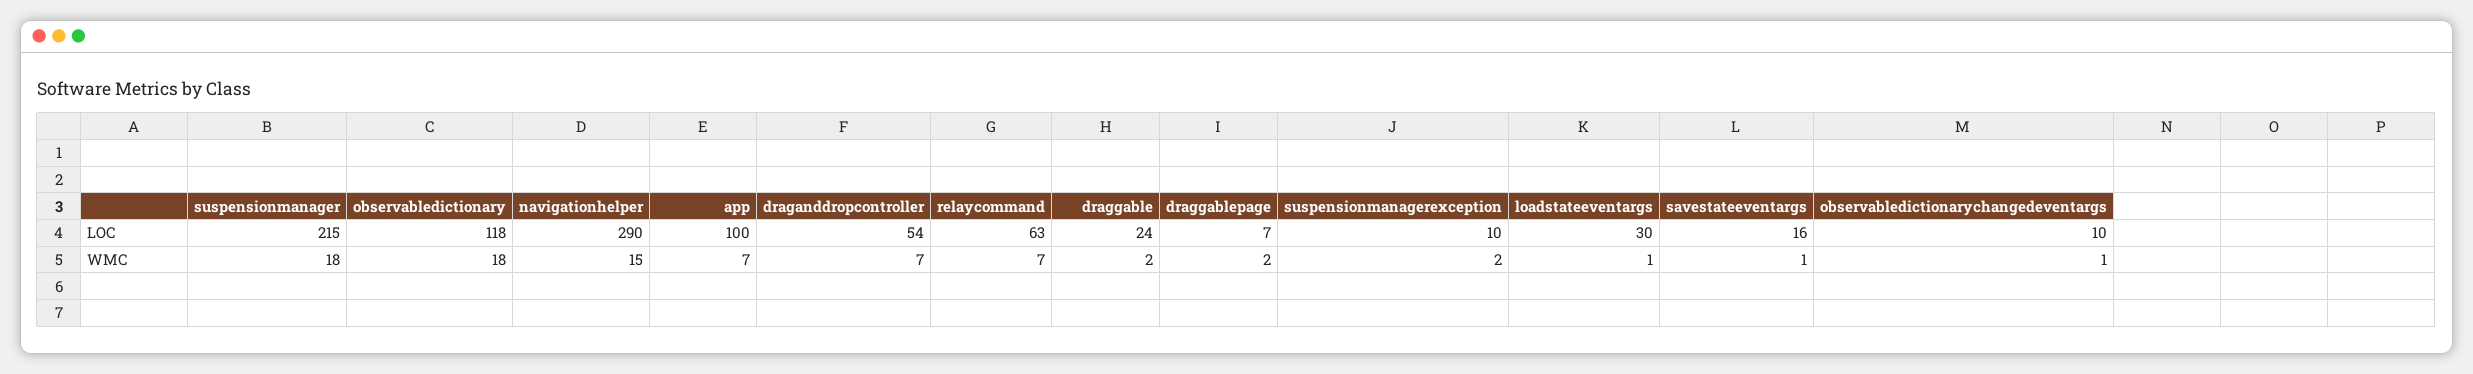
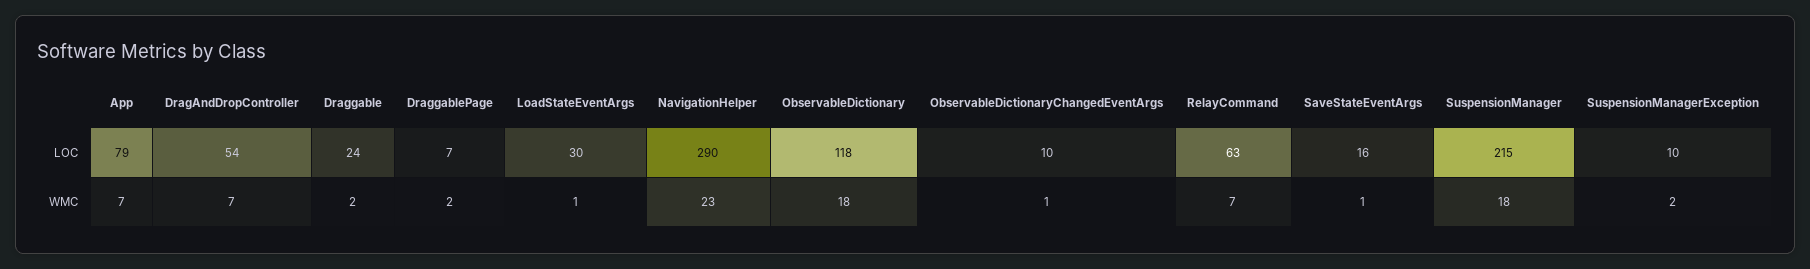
app, LOC: 100 -> 79
navigationhelper, WMC: 15 -> 23

